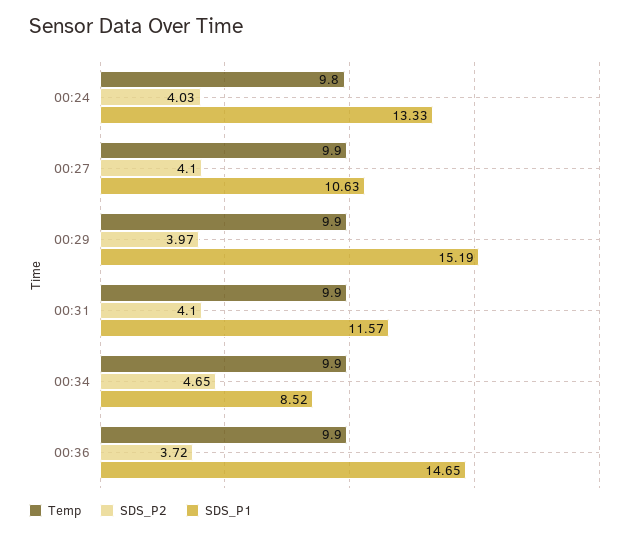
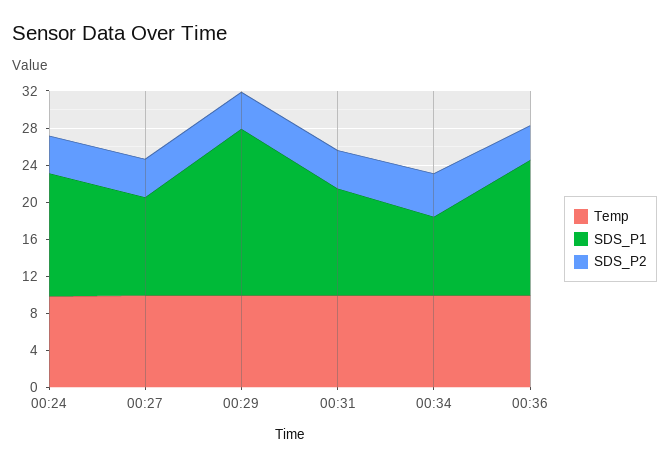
SDS_P1, 00:29: 15.19 -> 18

